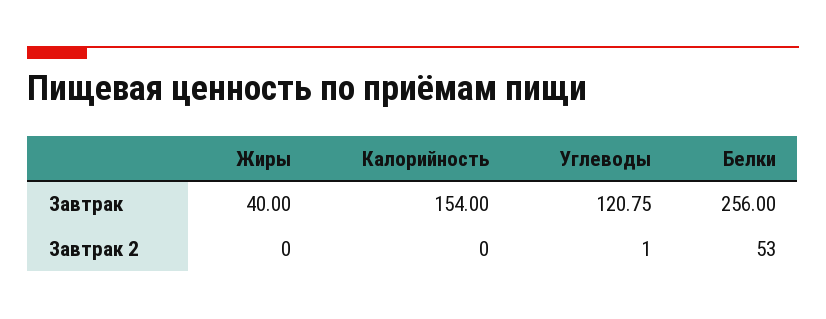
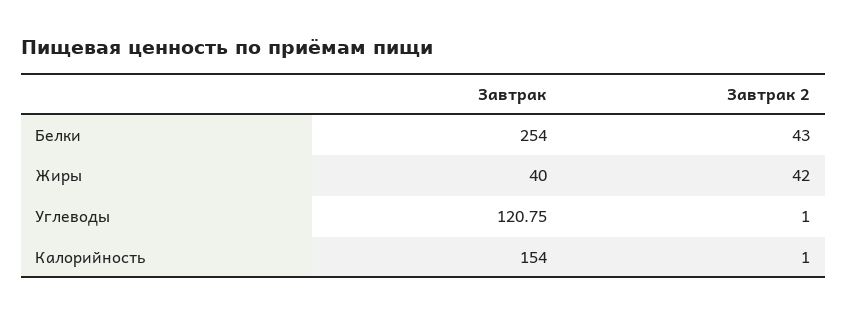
Белки, Завтрак: 256 -> 254
Жиры, Завтрак 2: 0 -> 42
Калорийность, Завтрак 2: 0 -> 1
Белки, Завтрак 2: 53 -> 43

